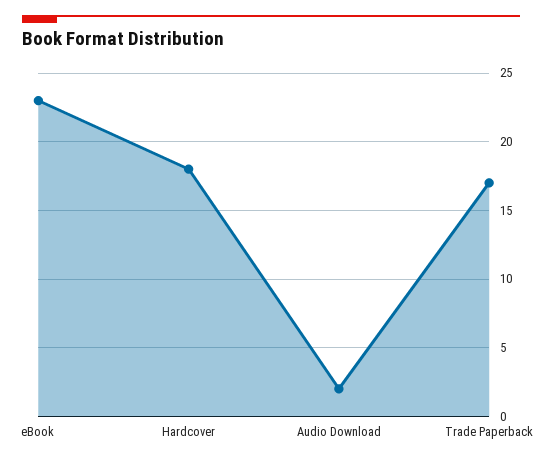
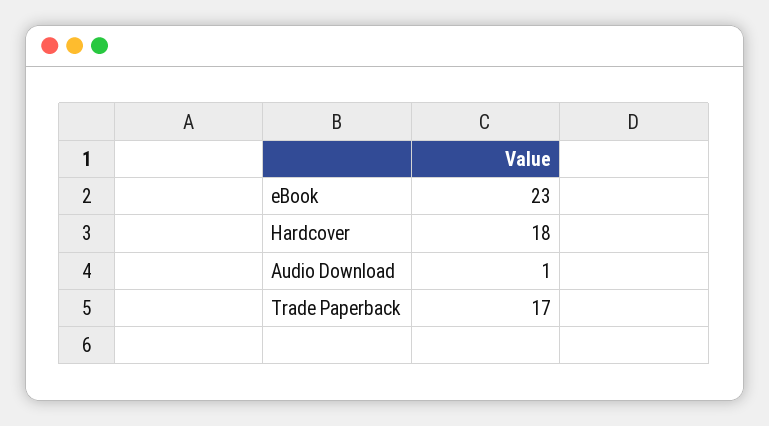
Audio Download: 2 -> 1

